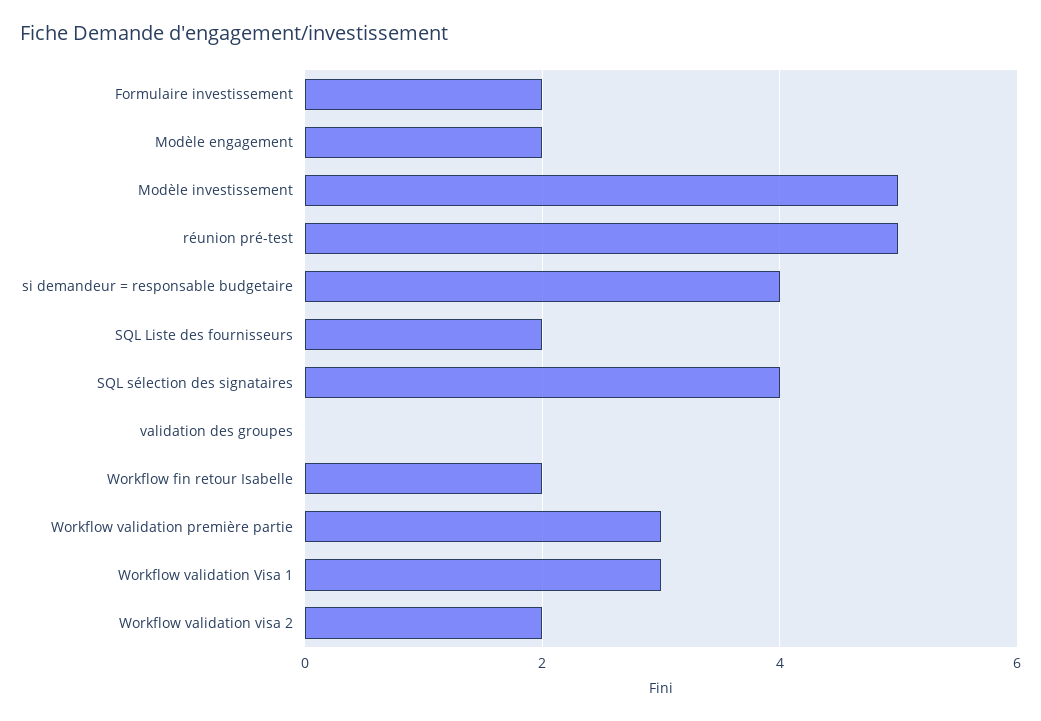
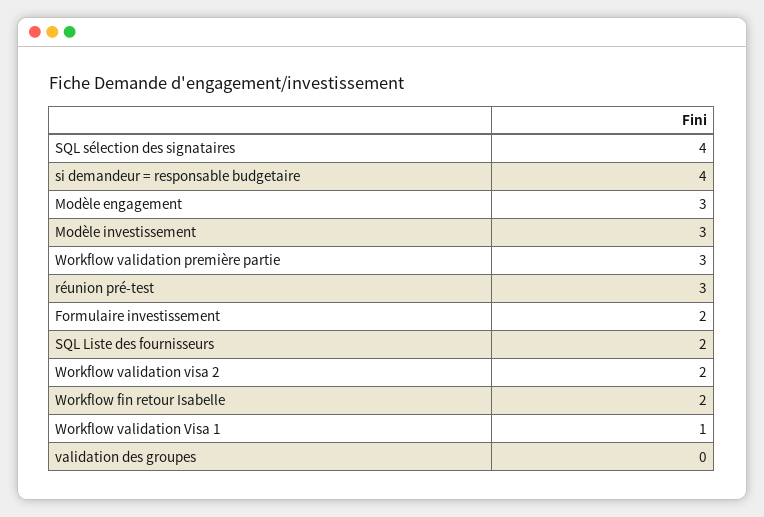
Modèle engagement: 2 -> 3
Modèle investissement: 5 -> 3
réunion pré-test: 5 -> 3
Workflow validation Visa 1: 3 -> 1

